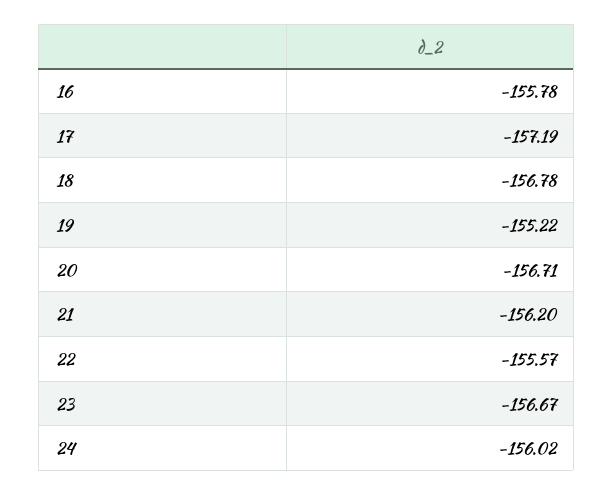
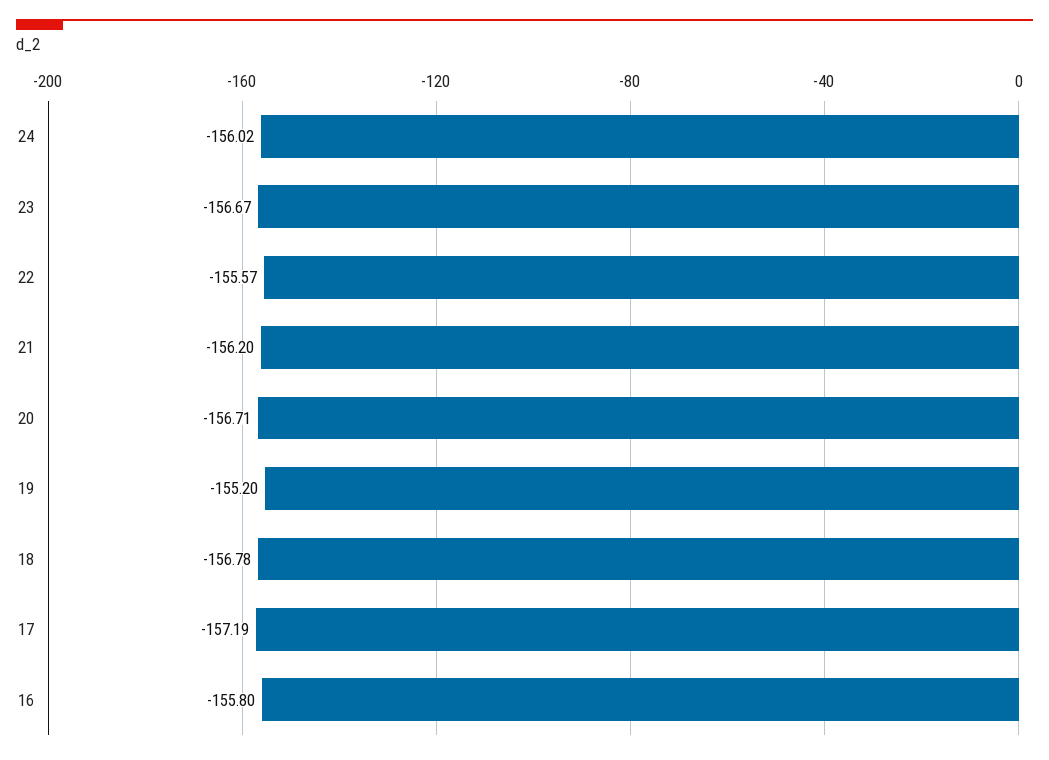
16: -155.78 -> -155.8
19: -155.22 -> -155.2

